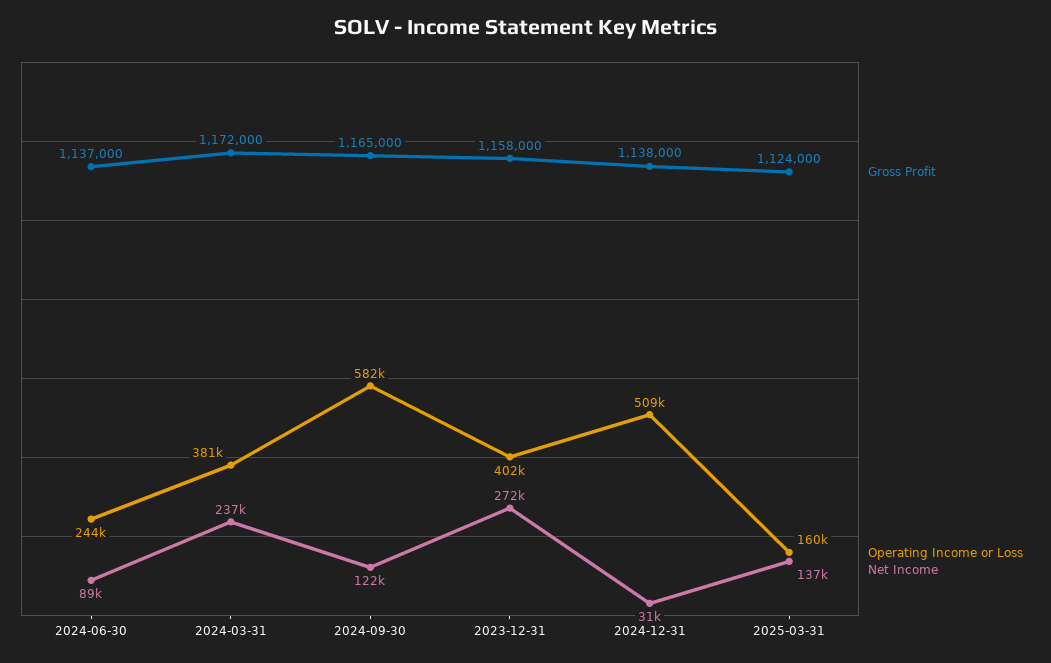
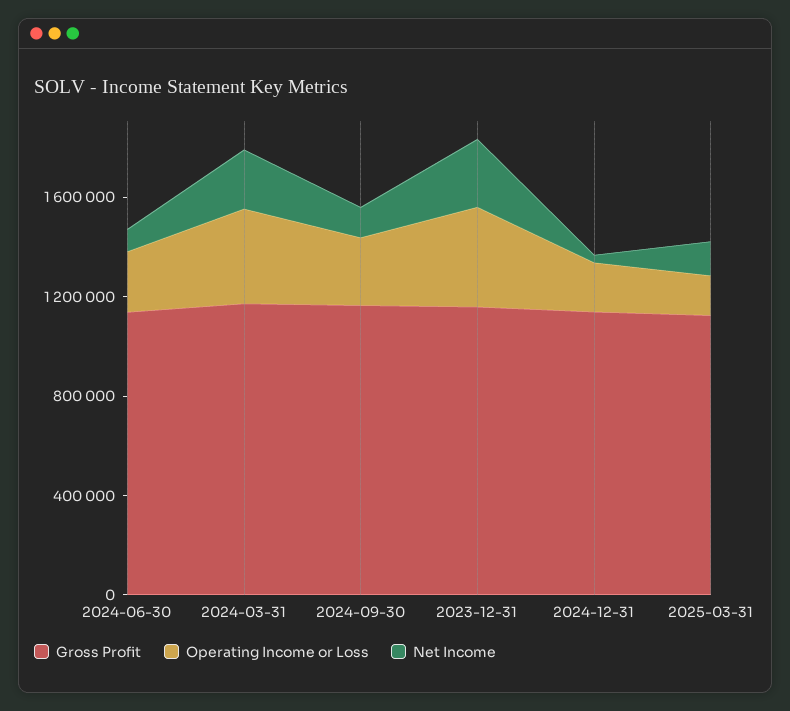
Operating Income or Loss, 2024-09-30: 582000 -> 300000
Operating Income or Loss, 2024-12-31: 509000 -> 200000

